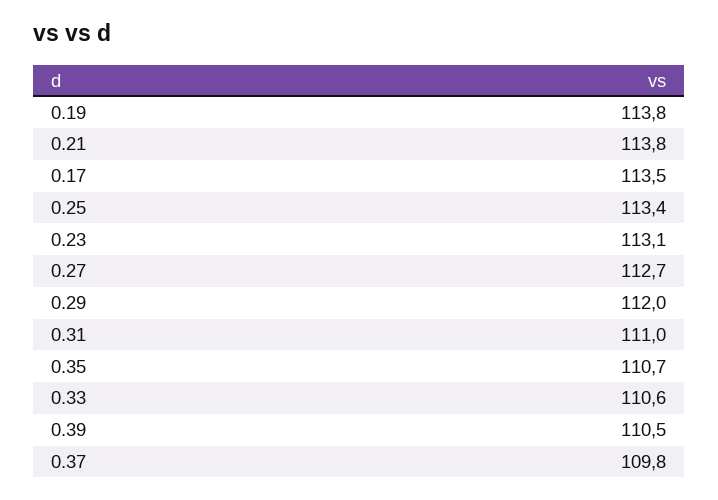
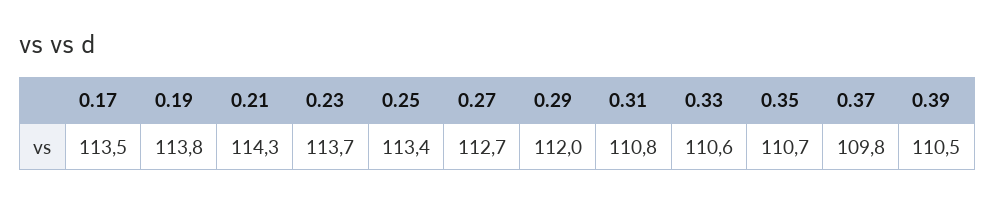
0.21: 113.8 -> 114.3
0.23: 113.1 -> 113.7
0.31: 111 -> 110.8

